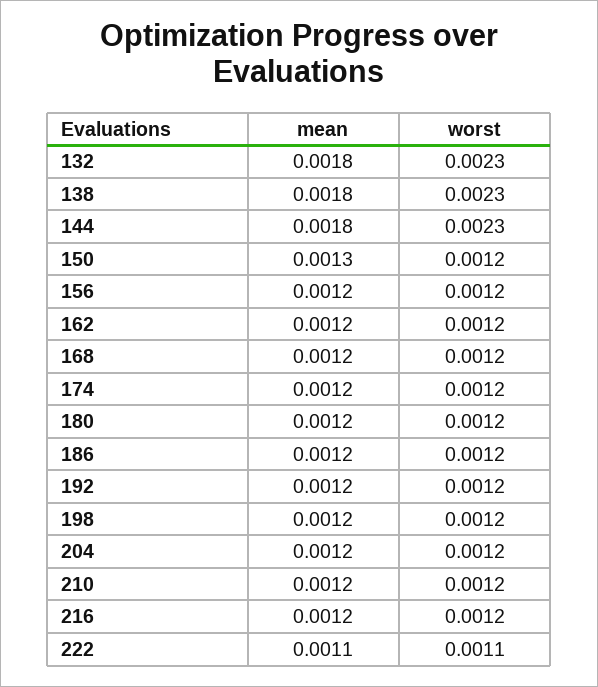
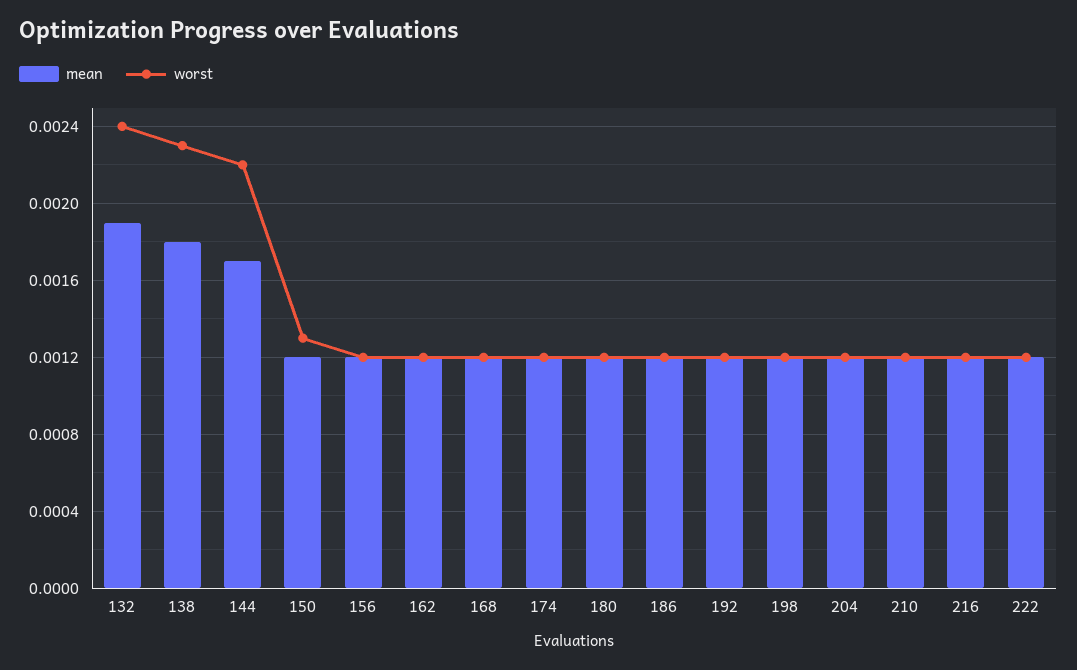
mean, 132: 0.0018 -> 0.0019
worst, 132: 0.0023 -> 0.0024
mean, 144: 0.0018 -> 0.0017
worst, 144: 0.0023 -> 0.0022
mean, 150: 0.0013 -> 0.0012
worst, 150: 0.0012 -> 0.0013
mean, 222: 0.0011 -> 0.0012
worst, 222: 0.0011 -> 0.0012

